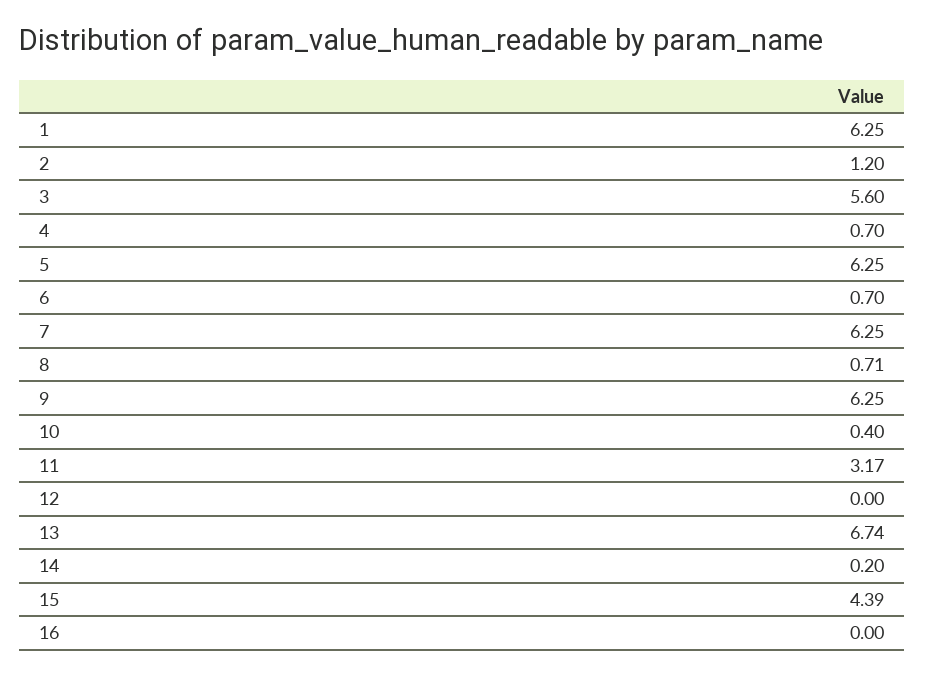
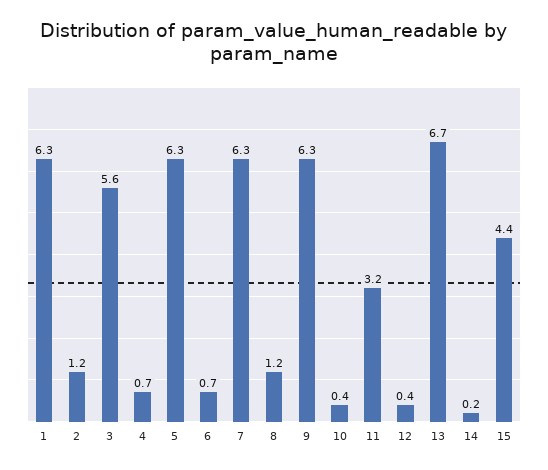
8: 0.71 -> 1.2
12: 0 -> 0.4
16: 0 -> none

